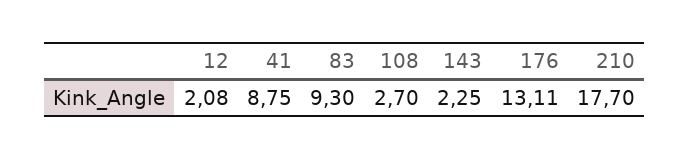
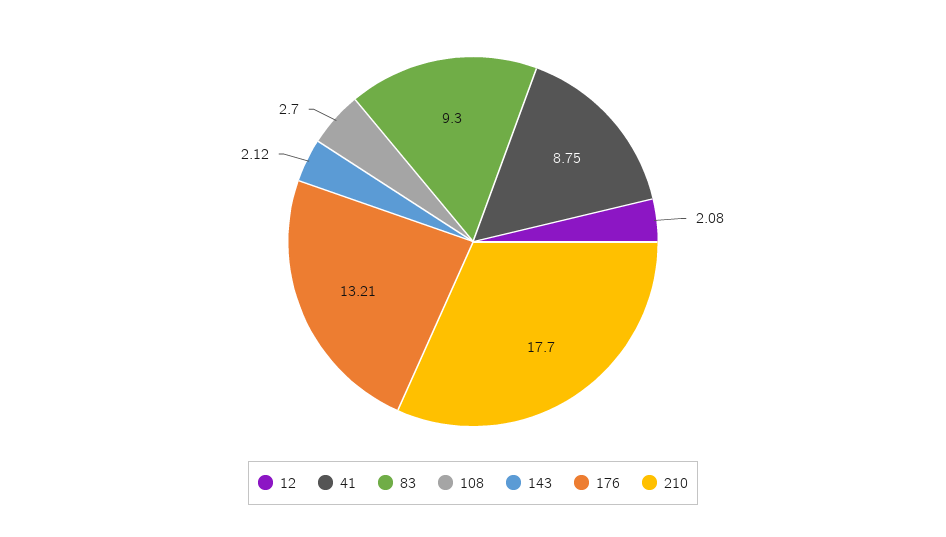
143: 2.25 -> 2.12
176: 13.11 -> 13.21

